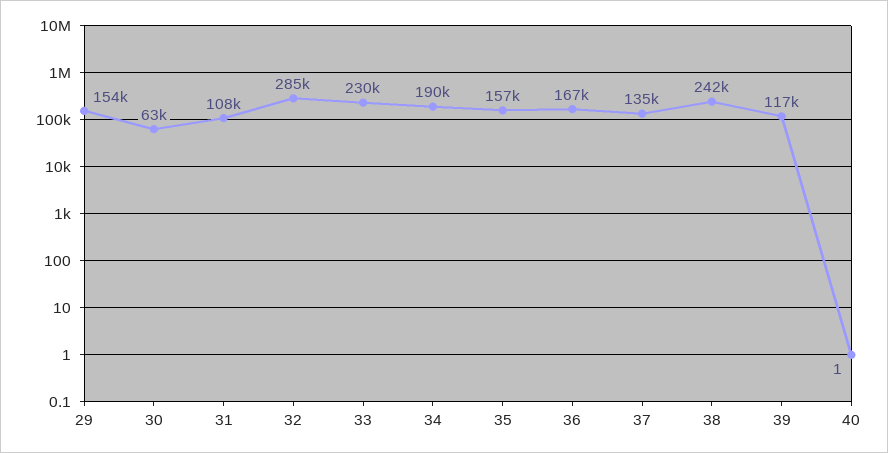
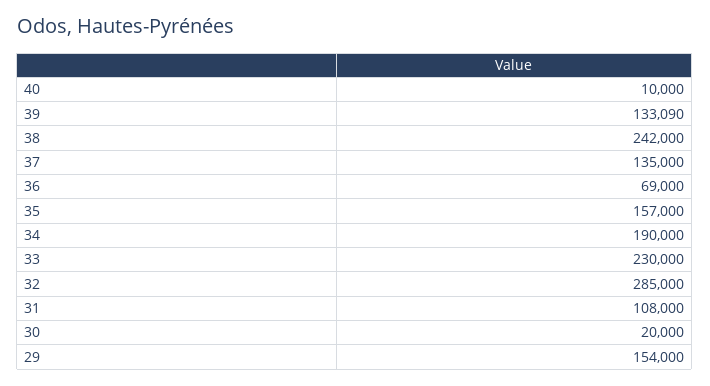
30: 63000 -> 20000
36: 167000 -> 69000
39: 117000 -> 133090
40: 1 -> 10000

